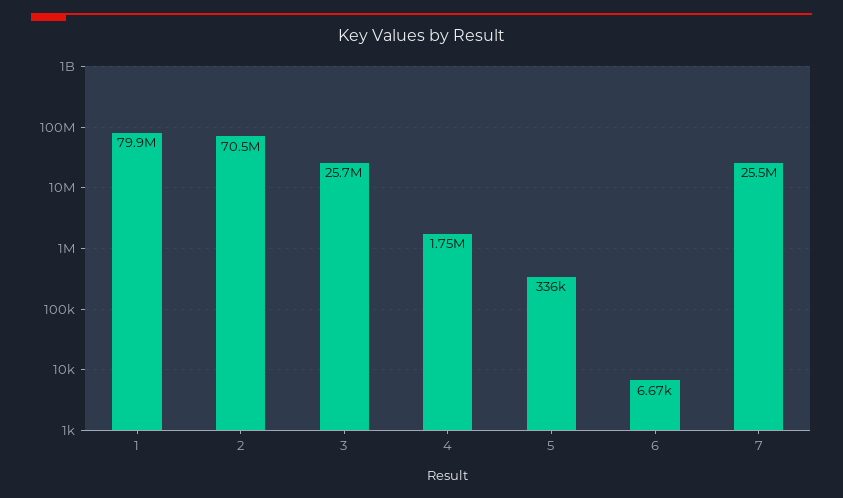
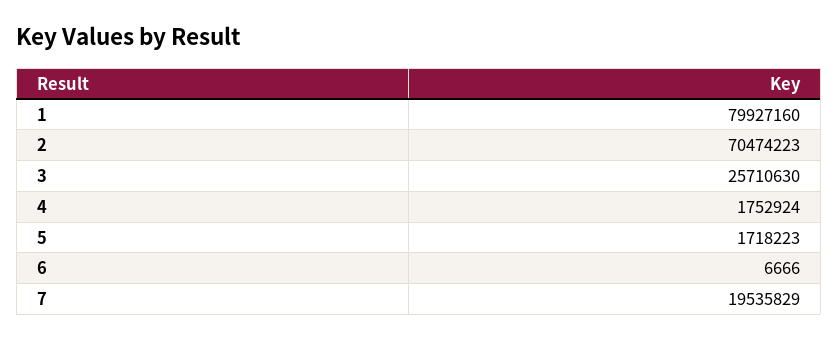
5: 336000 -> 1718223
7: 25500000 -> 19535829

